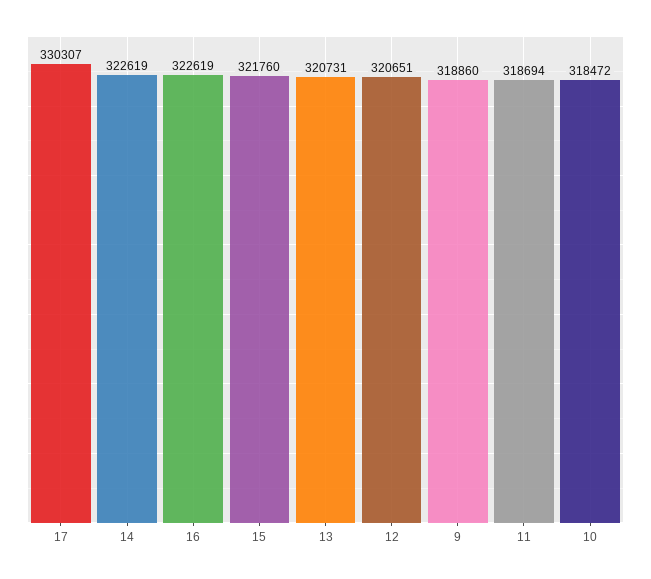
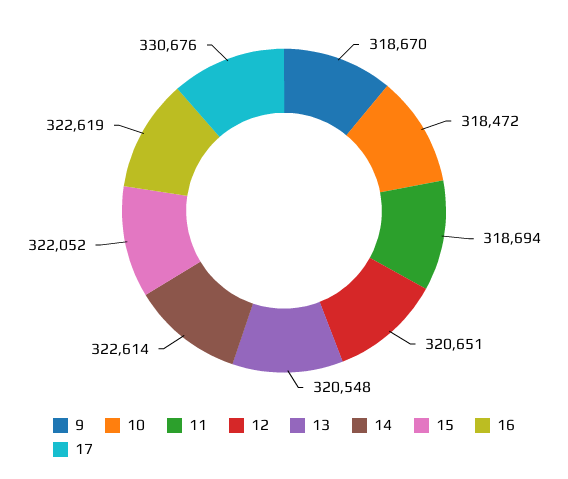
17: 330307 -> 330676
14: 322619 -> 322614
15: 321760 -> 322052
13: 320731 -> 320548
9: 318860 -> 318670

